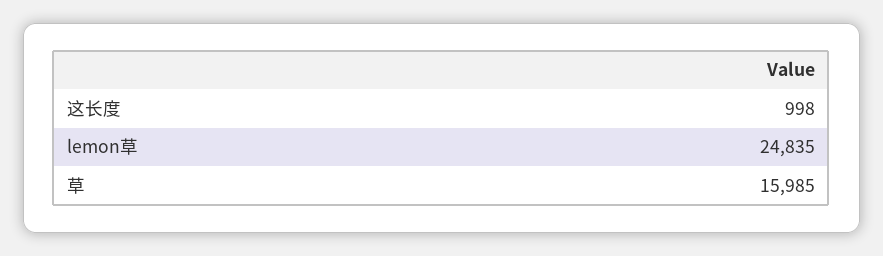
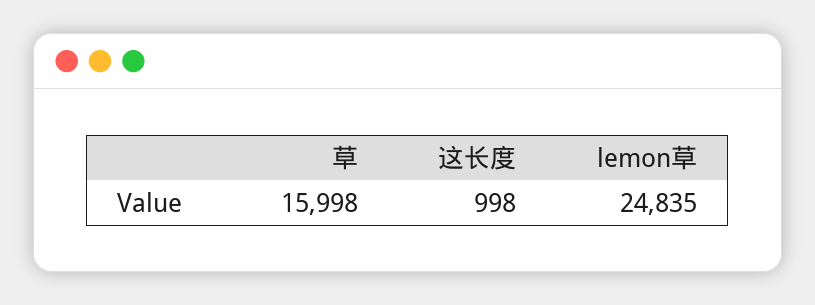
草: 15985 -> 15998

